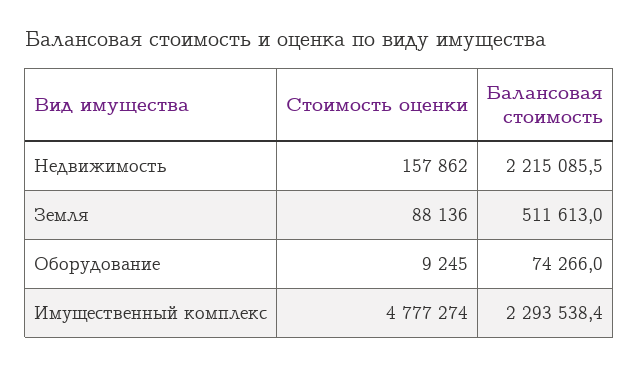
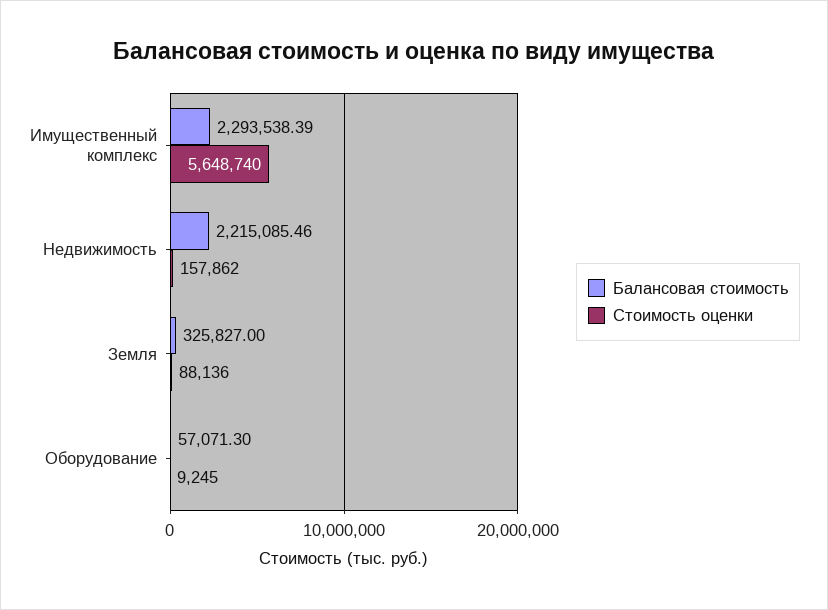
Балансовая стоимость, Земля: 511613 -> 325827
Балансовая стоимость, Оборудование: 74266 -> 57071.3
Стоимость оценки, Имущественный комплекс: 4777274 -> 5648740

